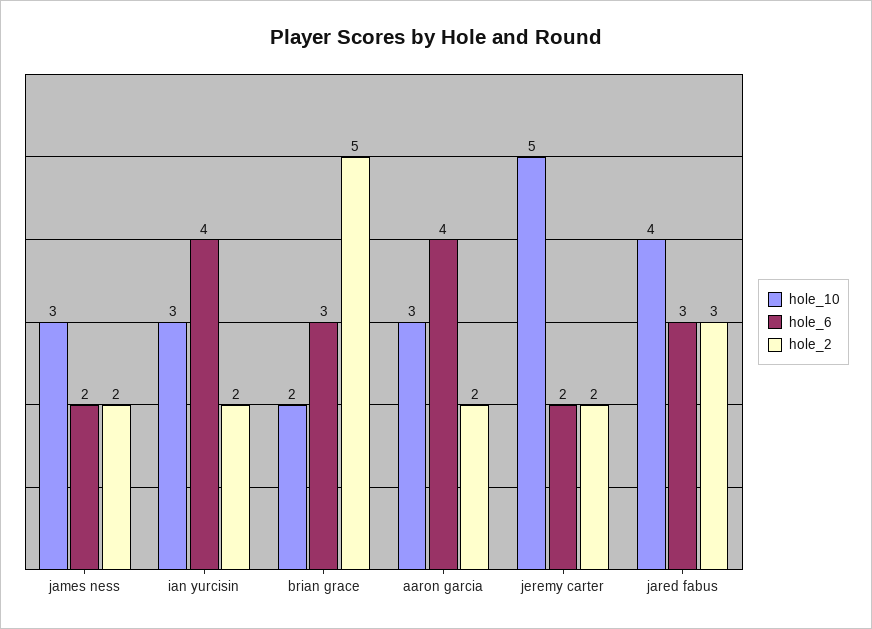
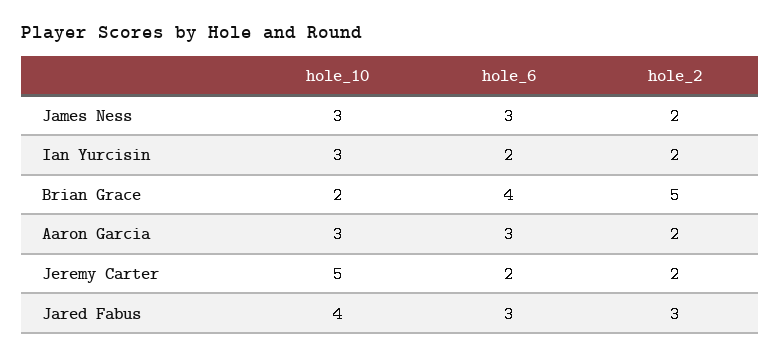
hole_6, james ness: 2 -> 3
hole_6, ian yurcisin: 4 -> 2
hole_6, brian grace: 3 -> 4
hole_6, aaron garcia: 4 -> 3

